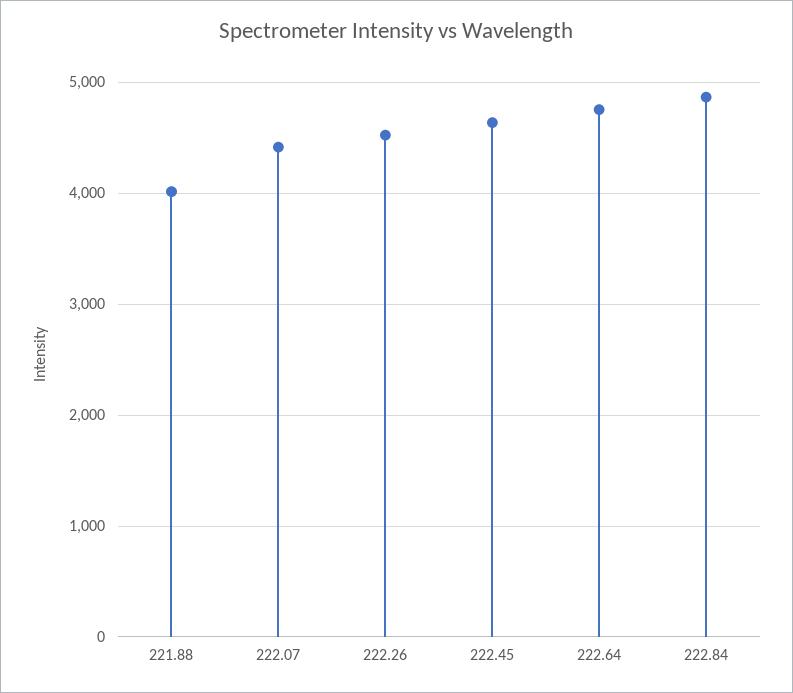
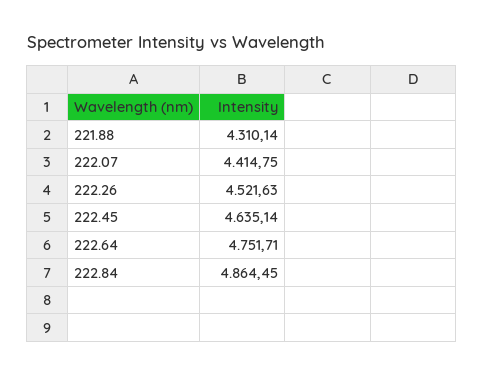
221.88: 4000 -> 4310.14

